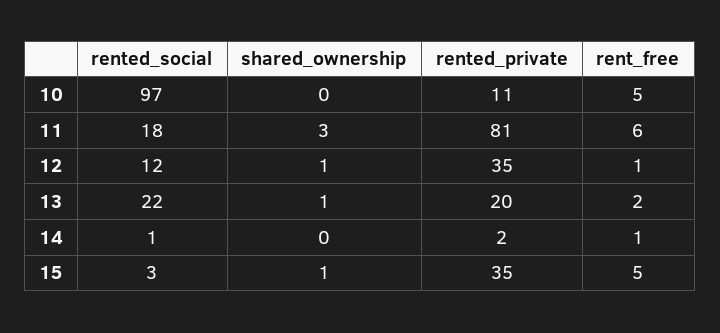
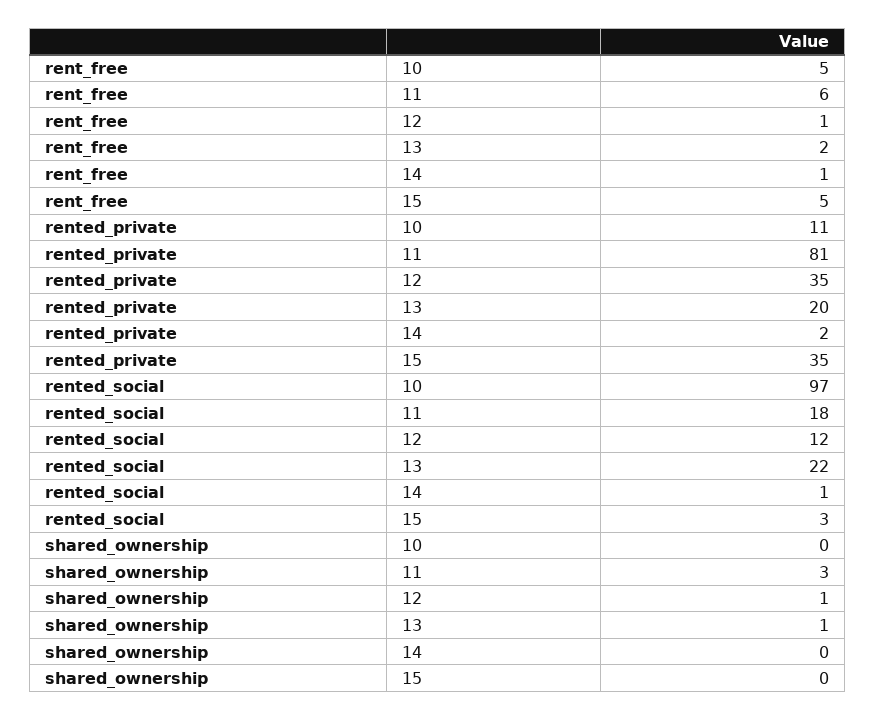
shared_ownership, 15: 1 -> 0

